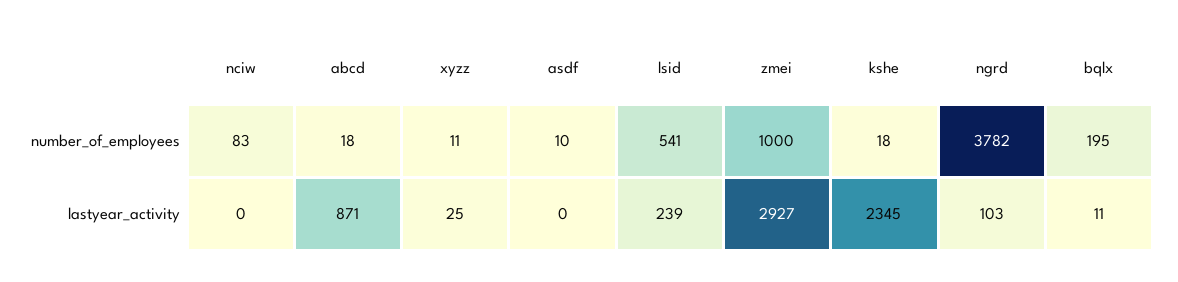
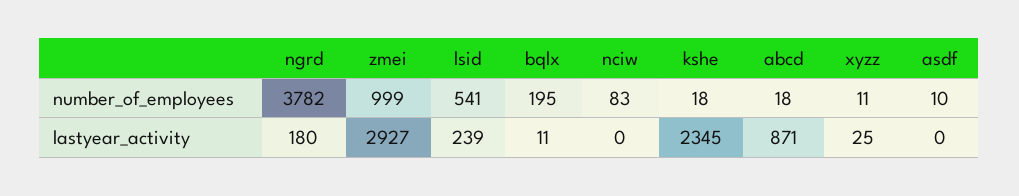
zmei, number_of_employees: 1000 -> 999
ngrd, lastyear_activity: 103 -> 180

